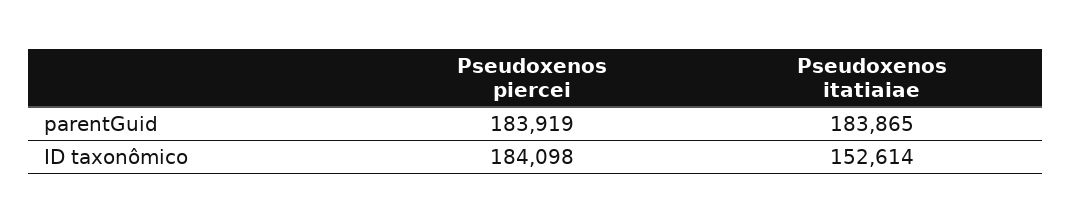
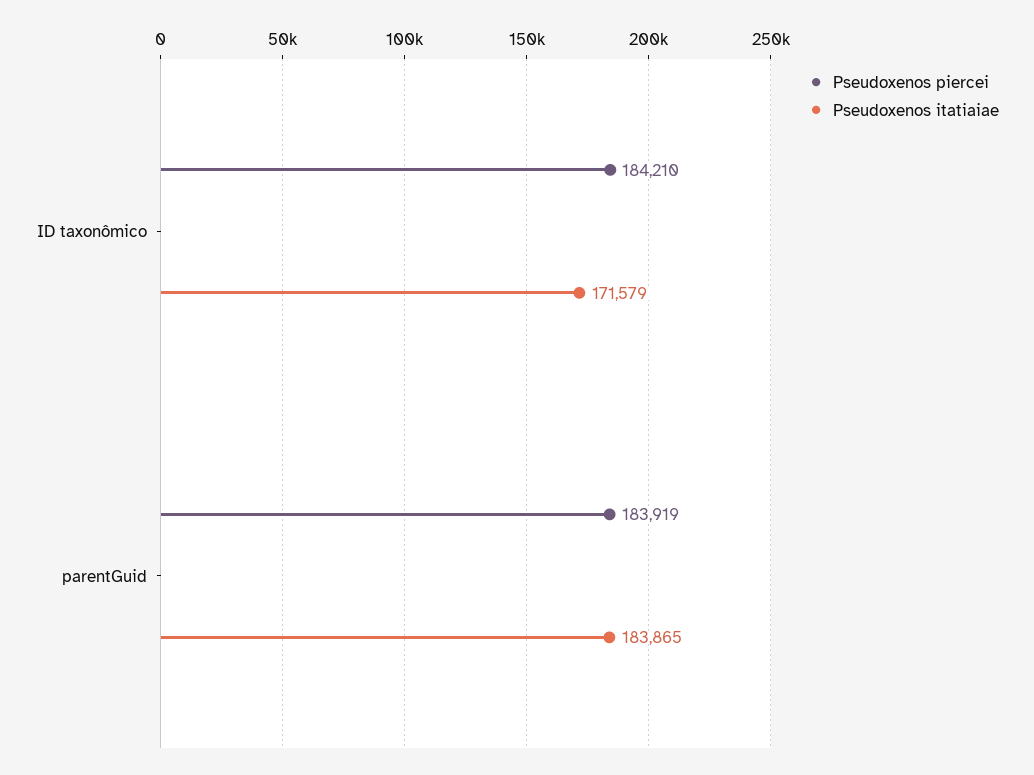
Pseudoxenos piercei, ID taxonômico: 184098 -> 184210
Pseudoxenos itatiaiae, ID taxonômico: 152614 -> 171579

